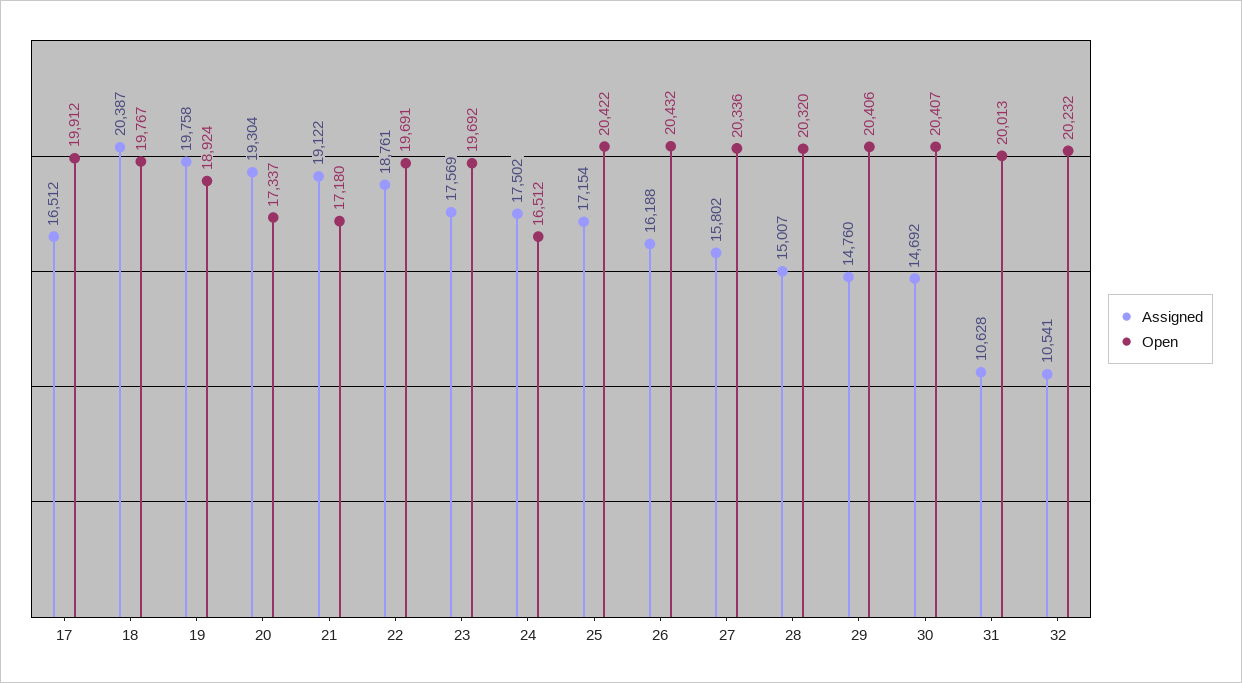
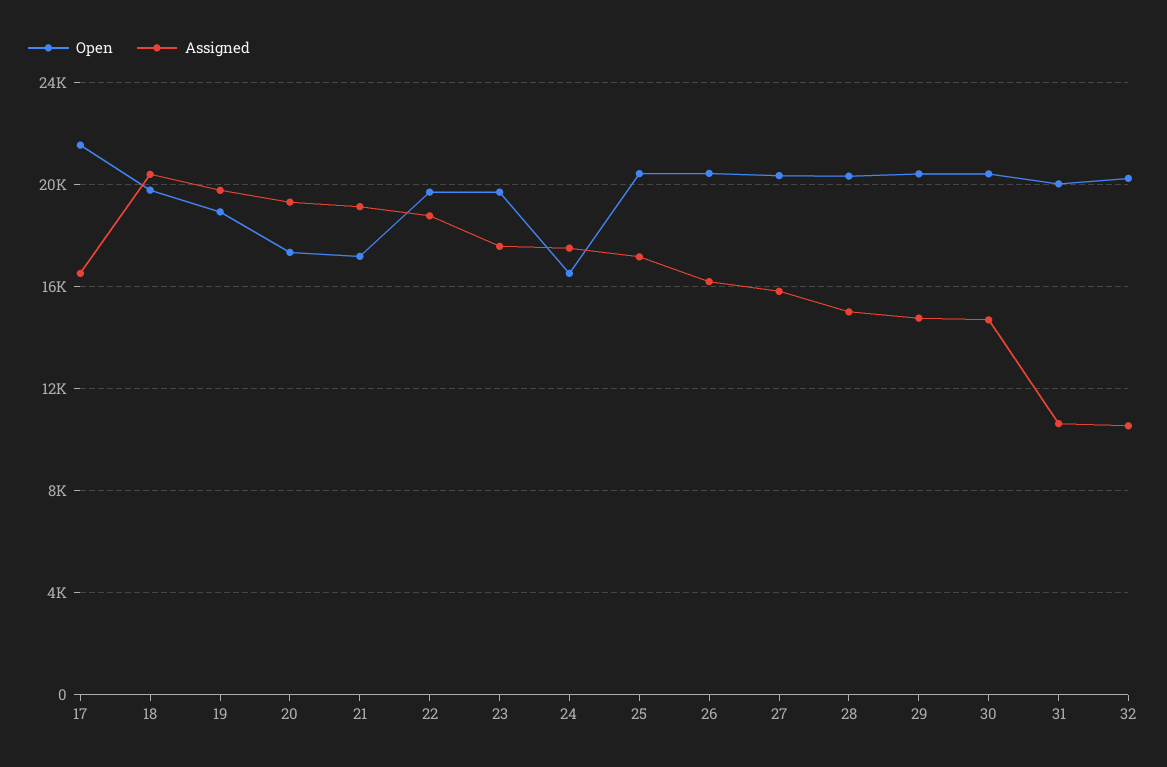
Open, 17: 19912 -> 21500

